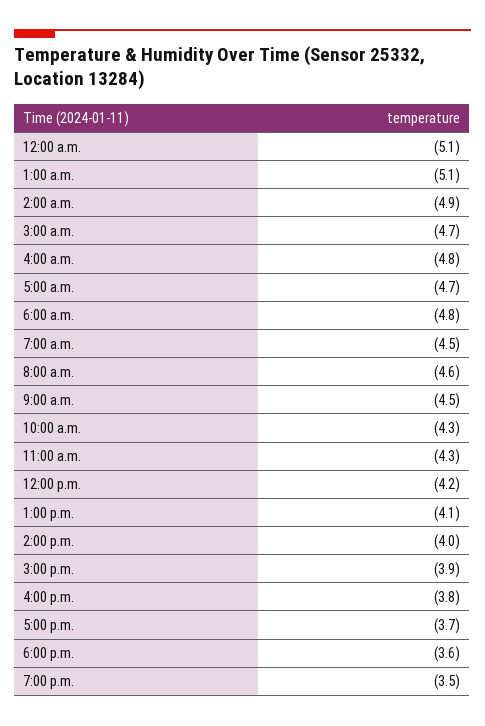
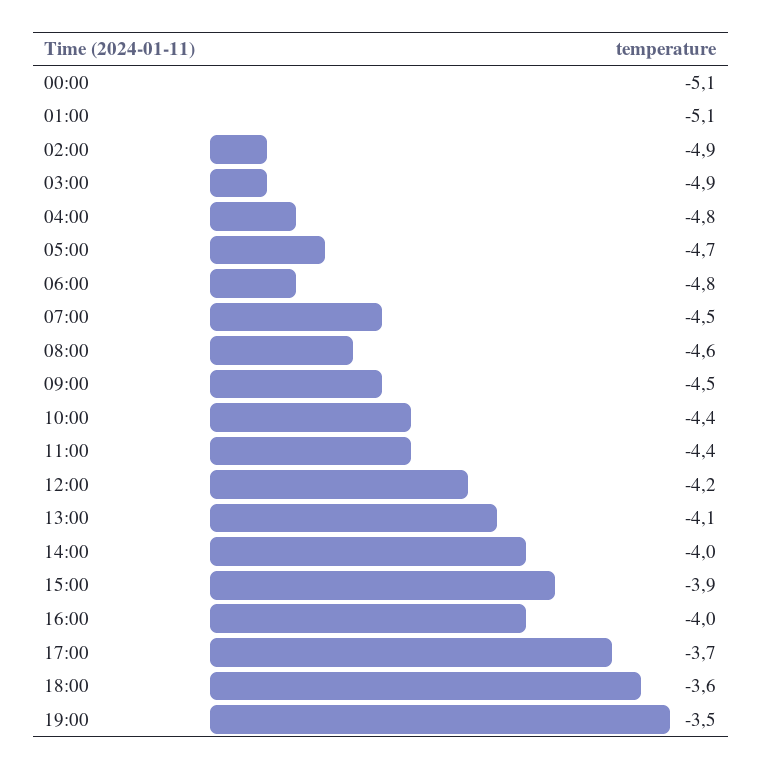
3:00 a.m.: -4.7 -> -4.9
10:00 a.m.: -4.3 -> -4.4
11:00 a.m.: -4.3 -> -4.4
4:00 p.m.: -3.8 -> -4

